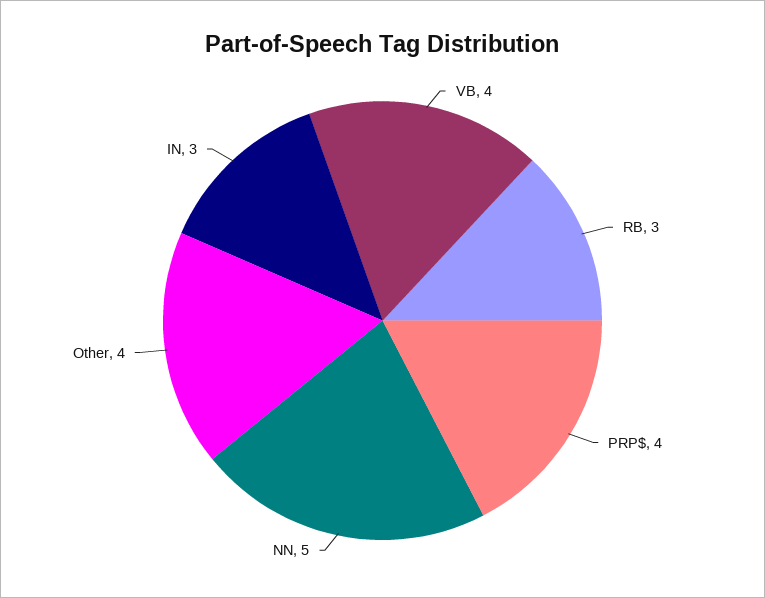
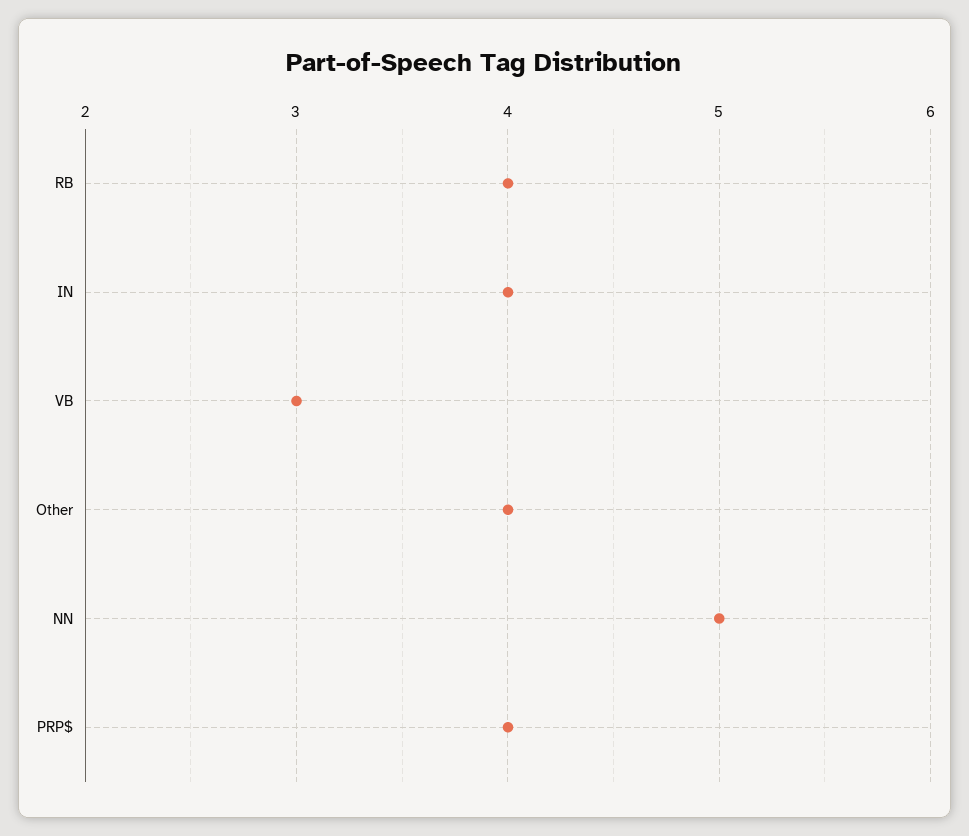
VB: 4 -> 3
RB: 3 -> 4
IN: 3 -> 4

